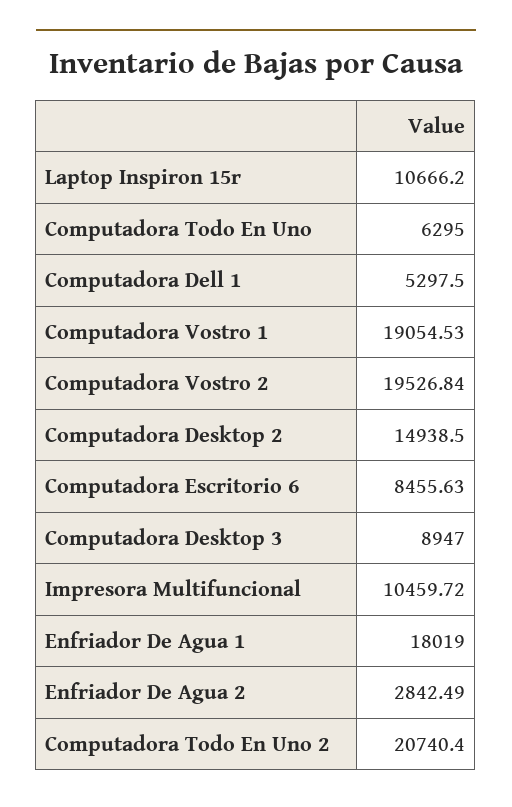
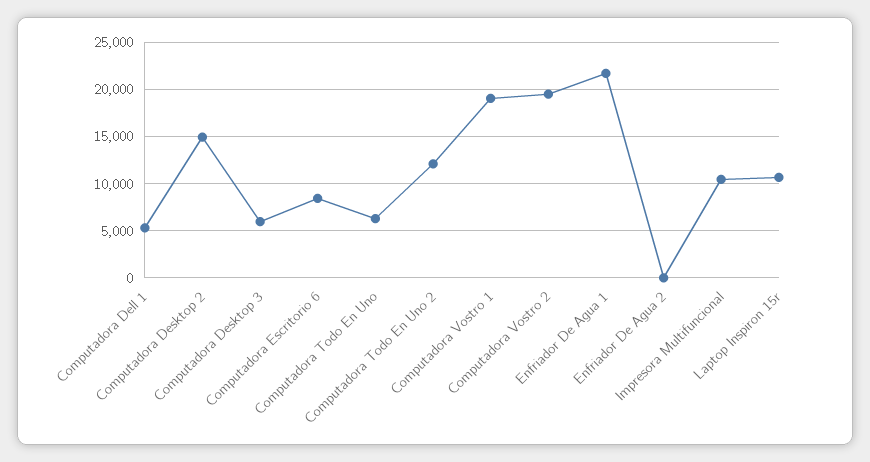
Computadora Desktop 3: 8947 -> 6000
Enfriador De Agua 1: 18019 -> 22000
Enfriador De Agua 2: 2842.49 -> 0
Computadora Todo En Uno 2: 20740.4 -> 12000

